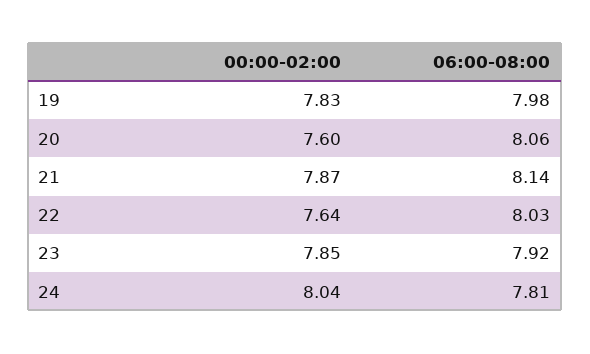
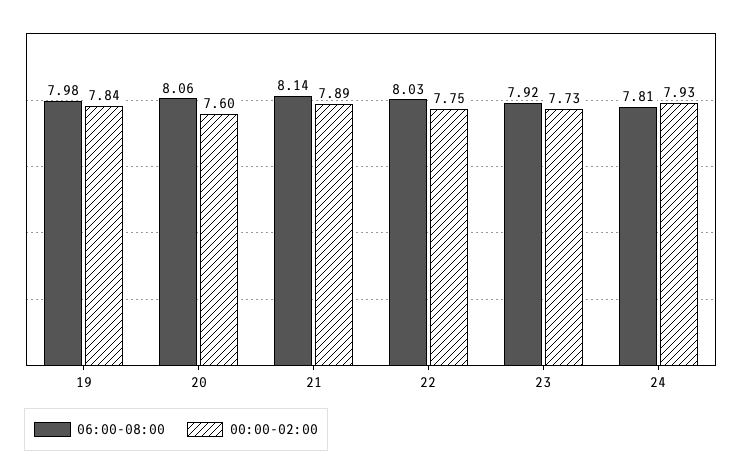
00:00-02:00, 19: 7.83 -> 7.84
00:00-02:00, 21: 7.87 -> 7.89
00:00-02:00, 22: 7.64 -> 7.75
00:00-02:00, 23: 7.85 -> 7.73
00:00-02:00, 24: 8.04 -> 7.93

